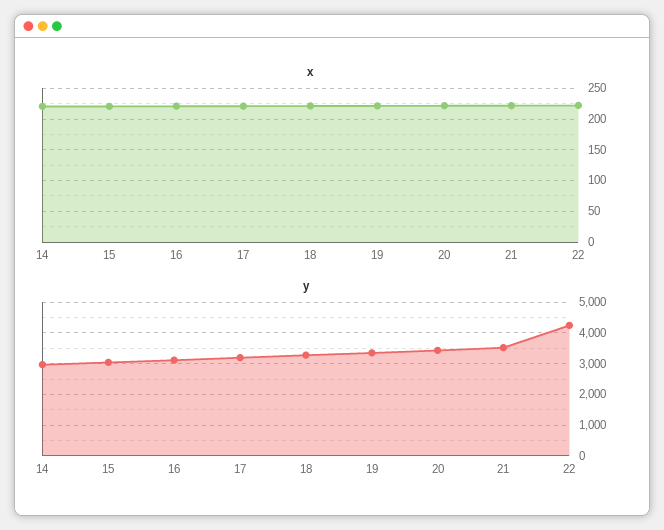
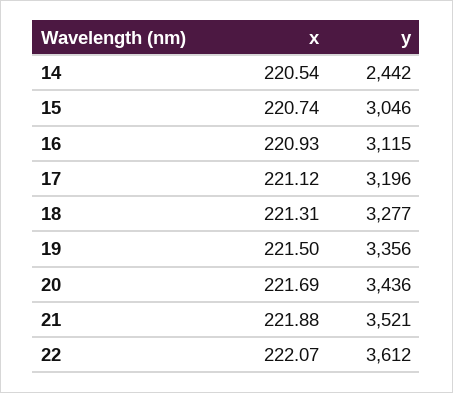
y, 14: 3000 -> 2442
y, 22: 4200 -> 3612

